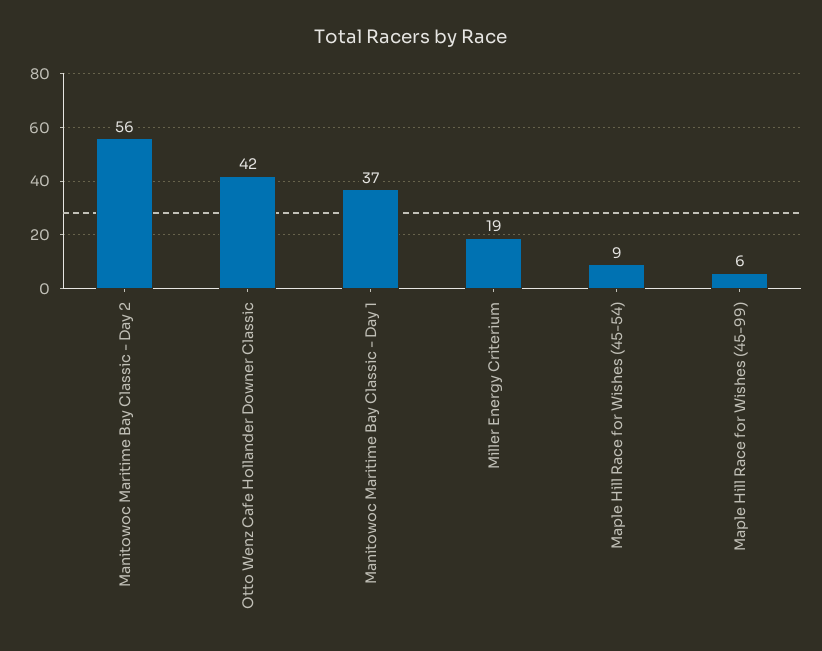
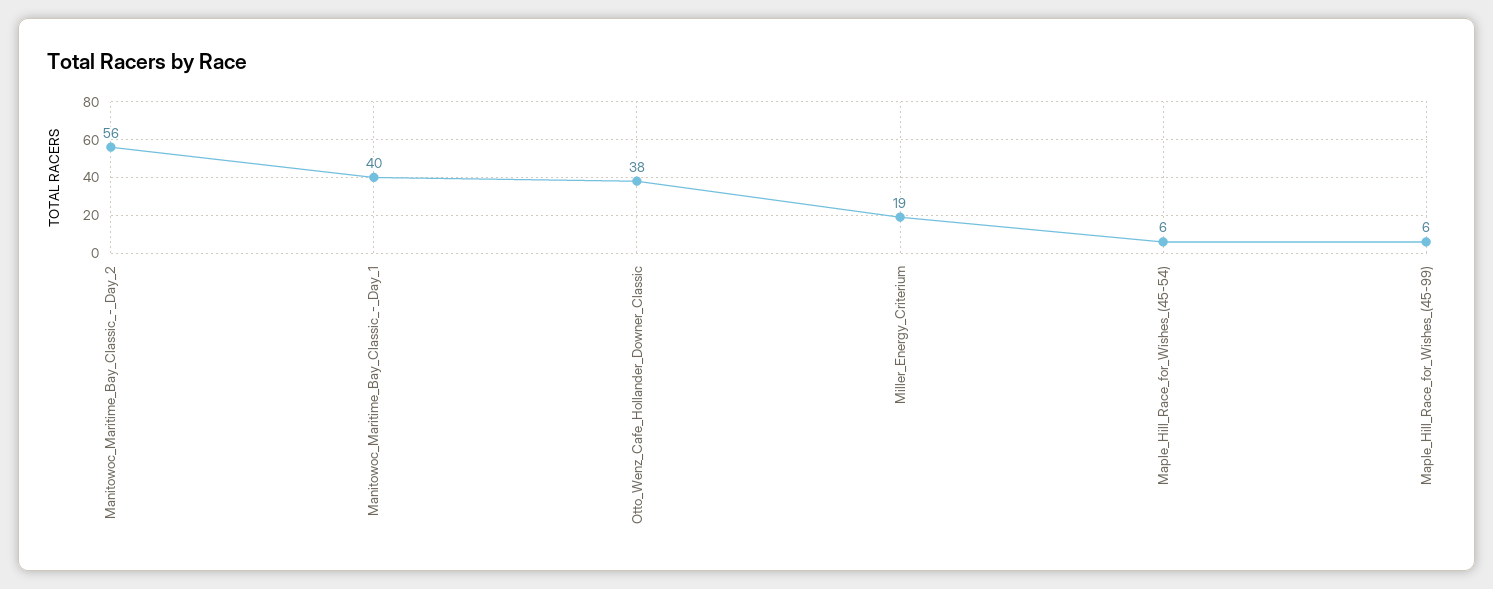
Otto Wenz Cafe Hollander Downer Classic: 42 -> 38
Manitowoc Maritime Bay Classic - Day 1: 37 -> 40
Maple Hill Race for Wishes (45-54): 9 -> 6

